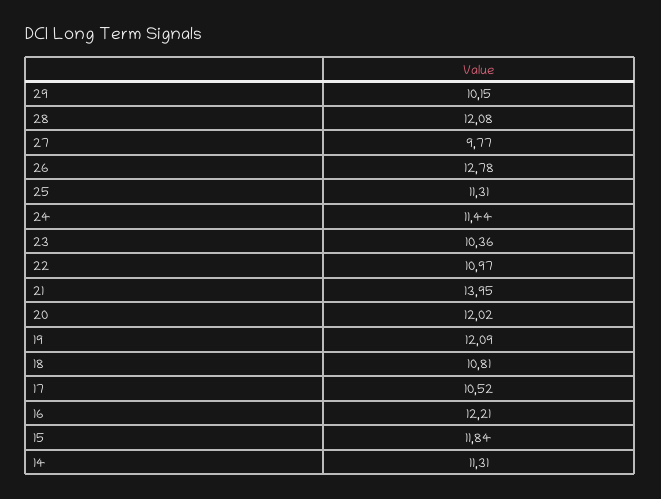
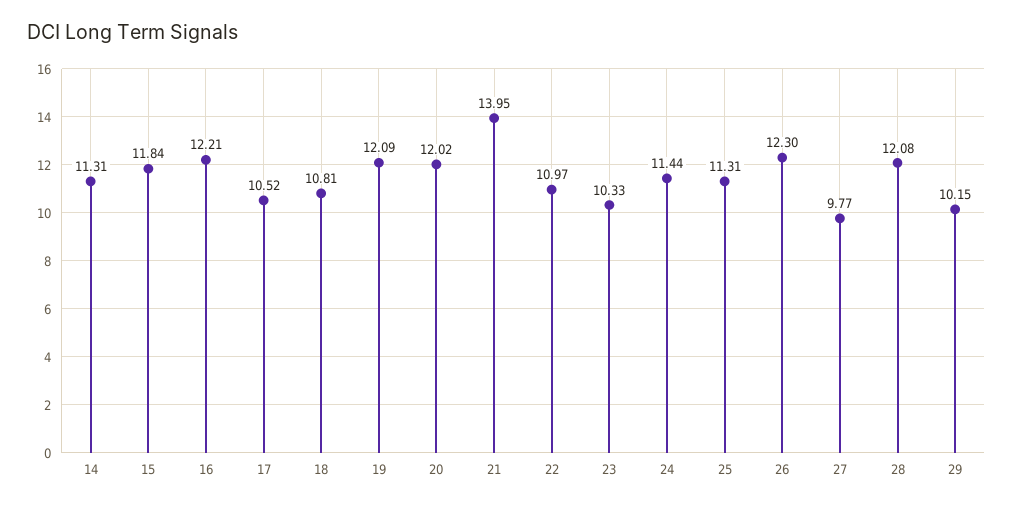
26: 12.78 -> 12.3
23: 10.36 -> 10.33

